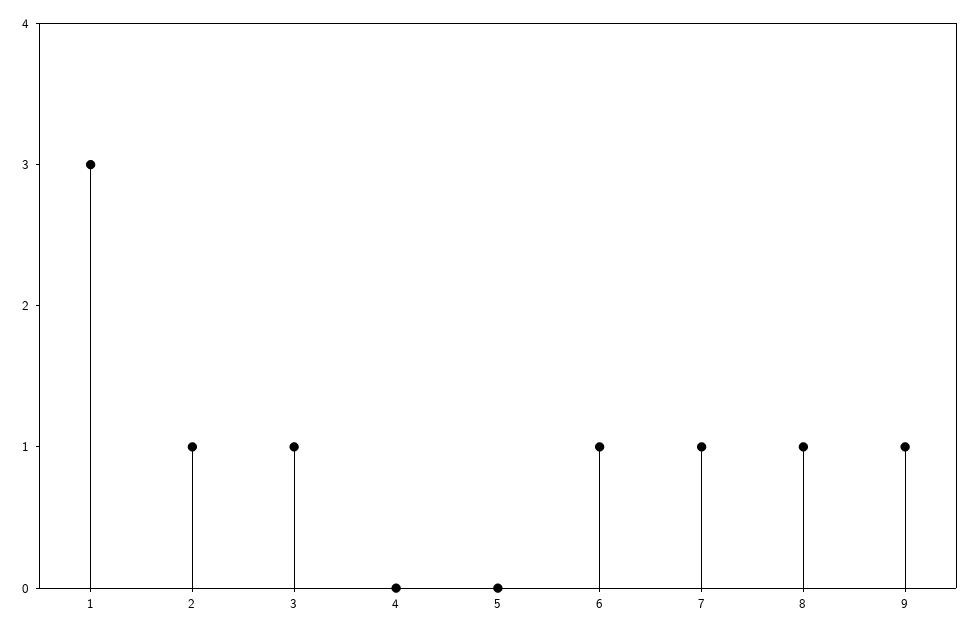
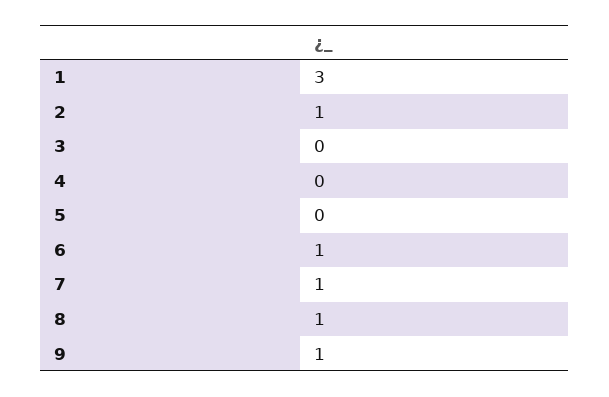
3: 1 -> 0

